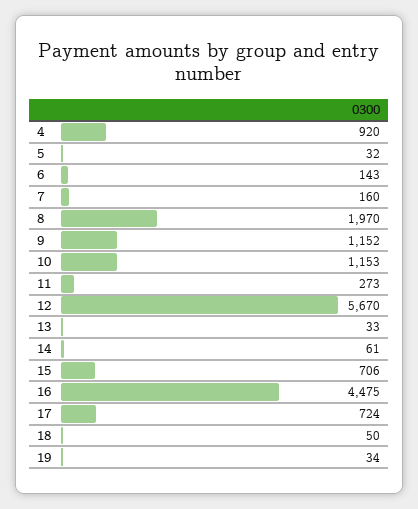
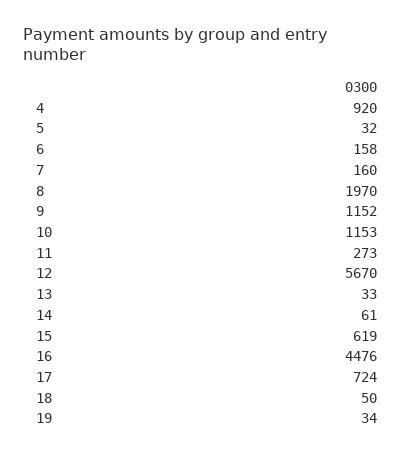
6: 143 -> 158
15: 706 -> 619
16: 4475 -> 4476

